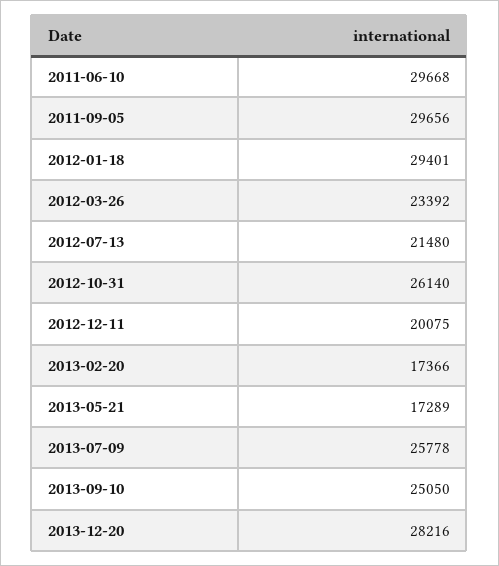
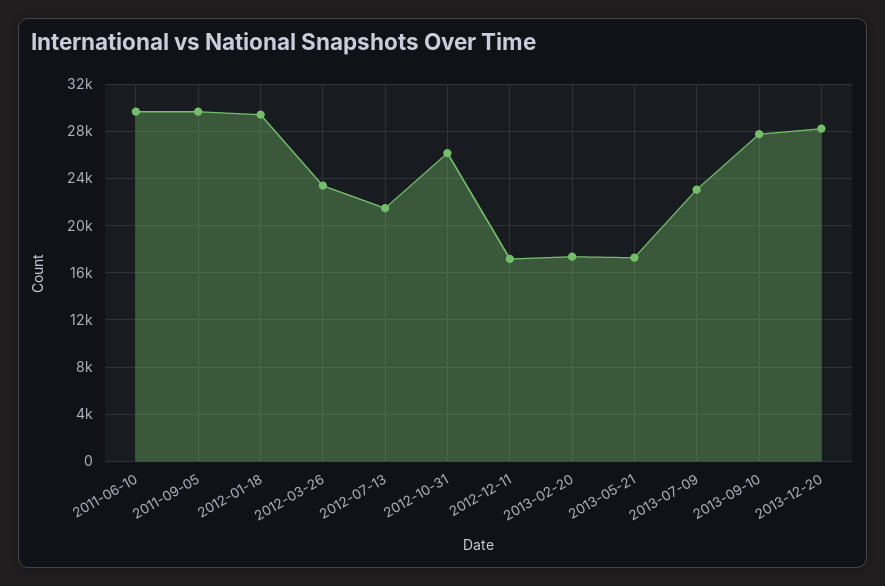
2012-12-11: 20075 -> 17000
2013-07-09: 25778 -> 23000
2013-09-10: 25050 -> 28000

